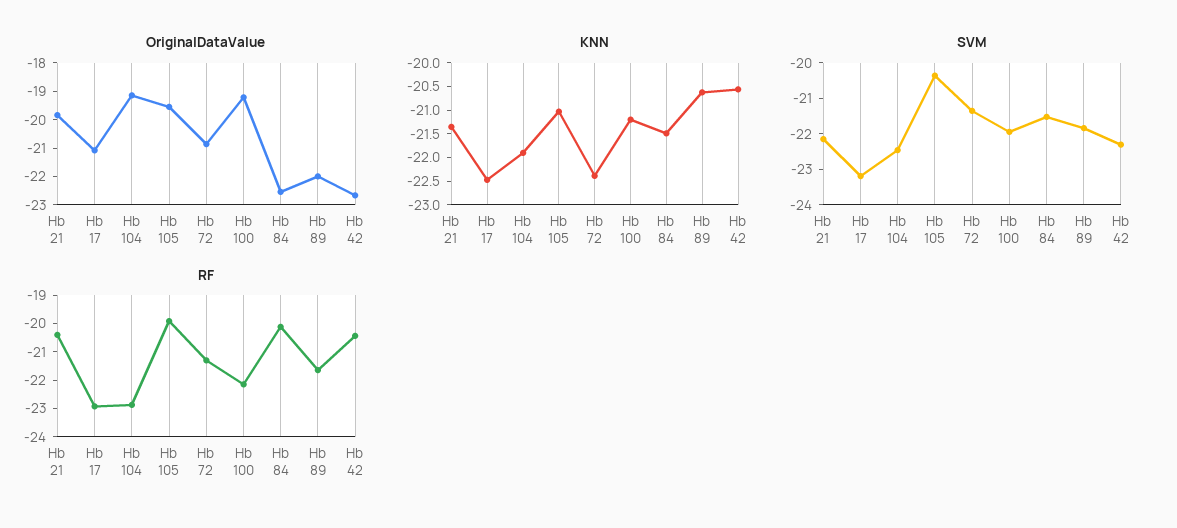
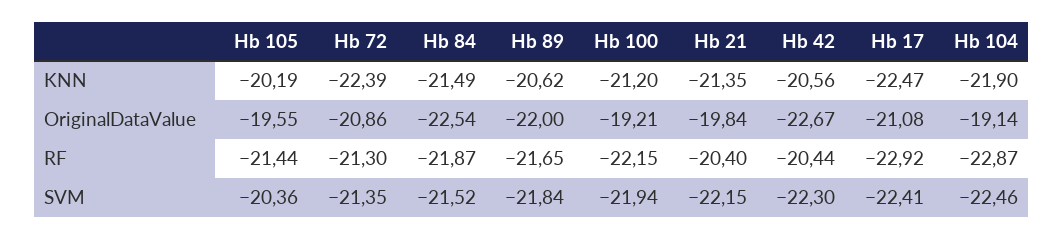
KNN, Hb 105: -21 -> -20.19
SVM, Hb 17: -23.25 -> -22.41
RF, Hb 105: -20 -> -21.44
RF, Hb 84: -20 -> -21.87

